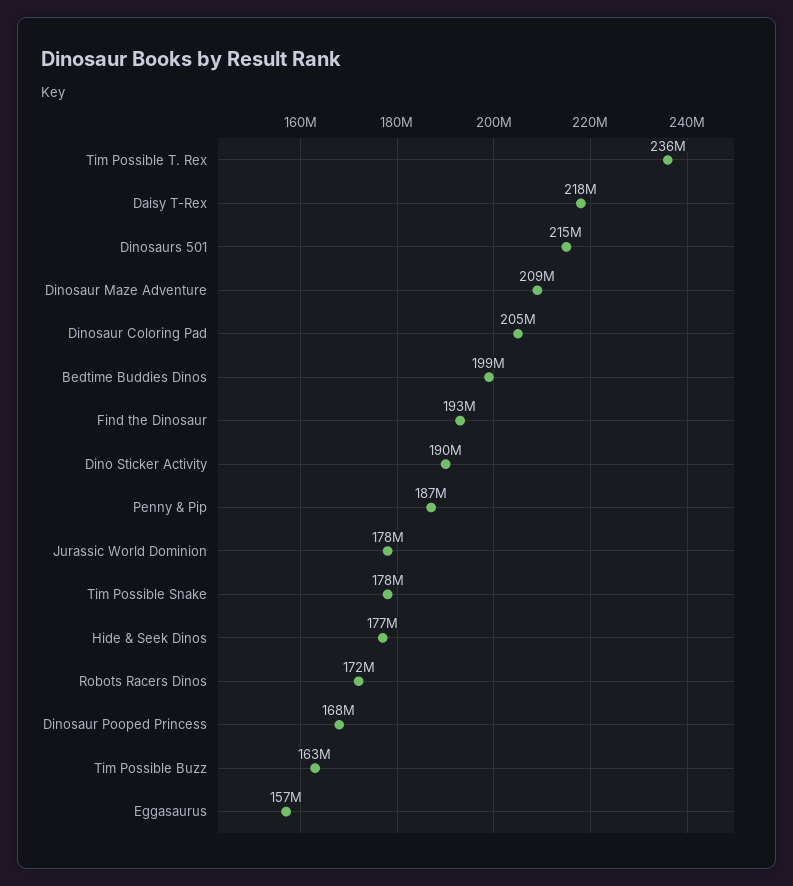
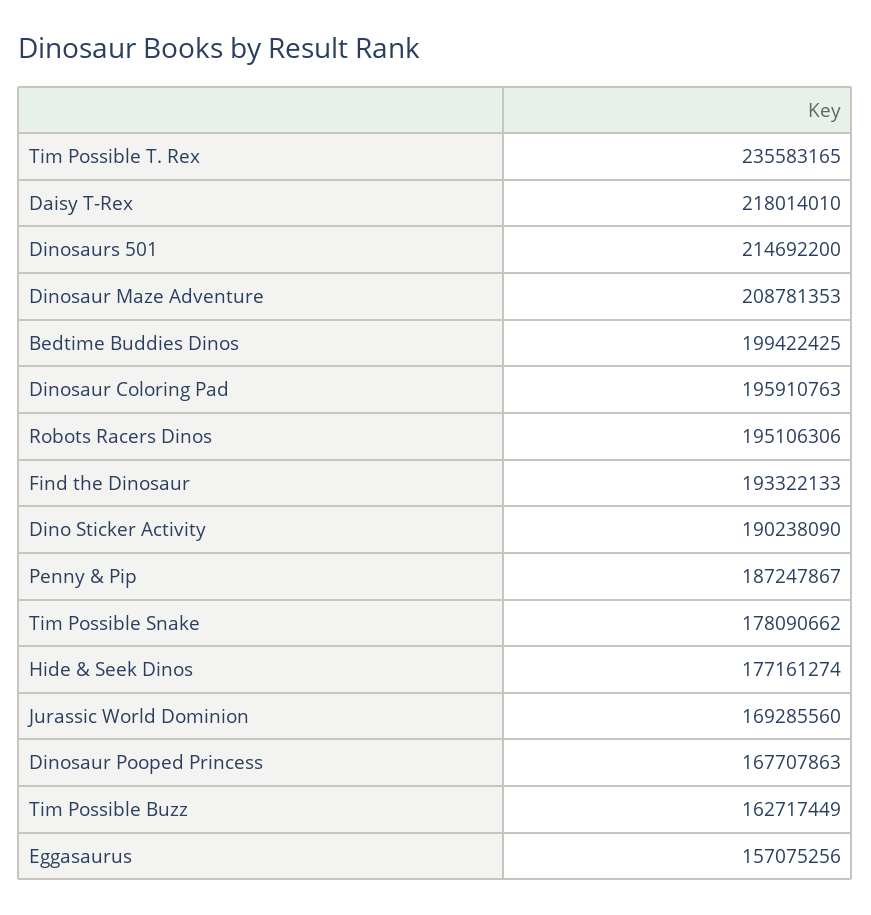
Dinosaur Coloring Pad: 205000000 -> 195910763
Jurassic World Dominion: 178000000 -> 169285560
Robots Racers Dinos: 172000000 -> 195106306

